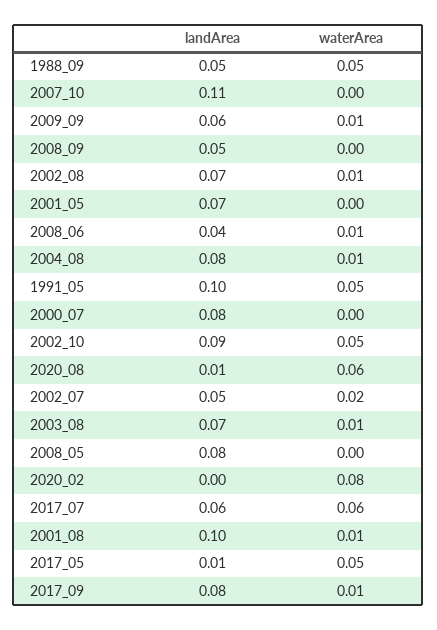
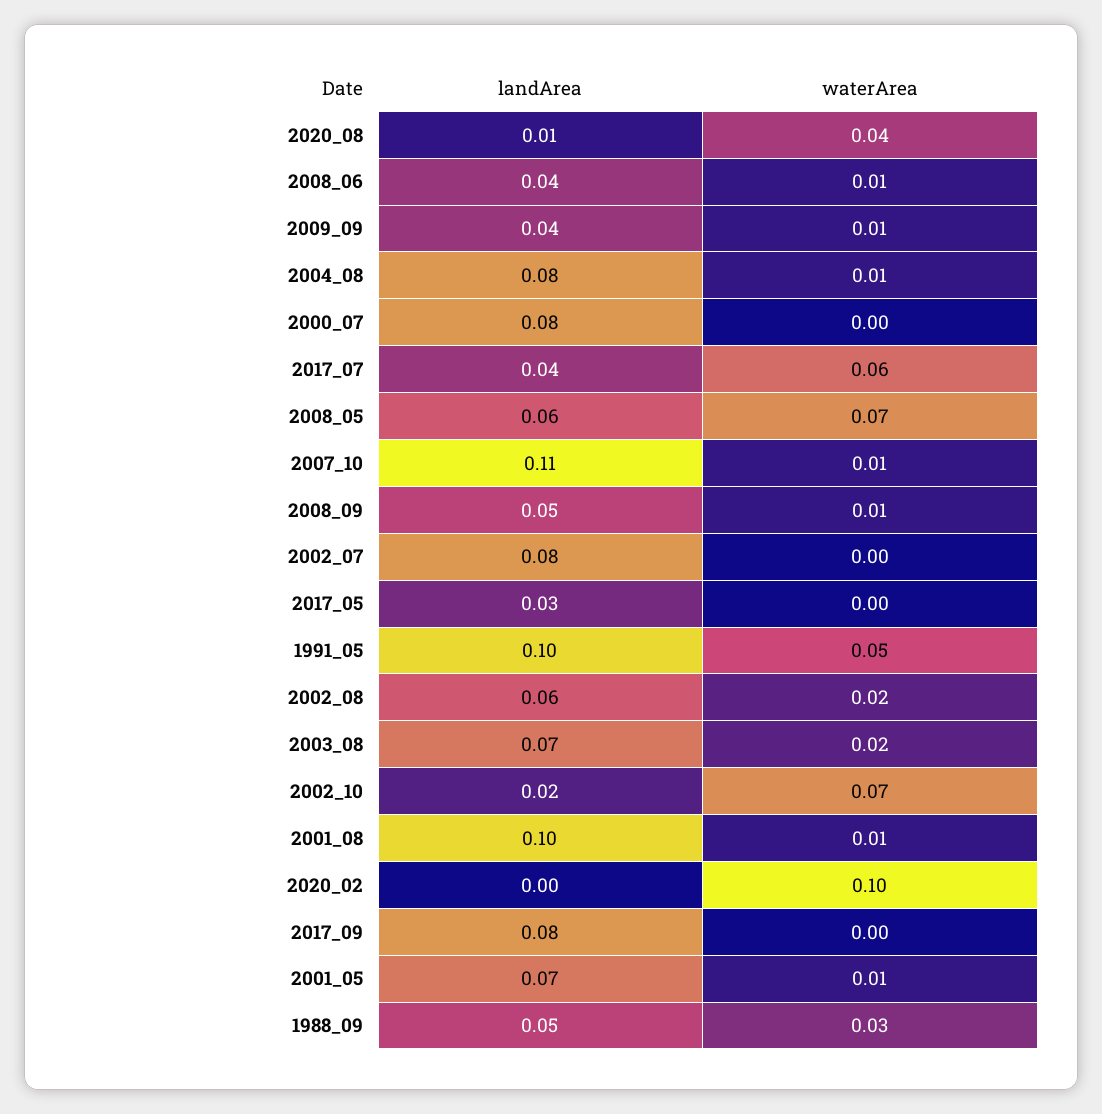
waterArea, 1988_09: 0.05 -> 0.03
waterArea, 2007_10: 0 -> 0.01
landArea, 2009_09: 0.06 -> 0.04
waterArea, 2008_09: 0 -> 0.01
landArea, 2002_08: 0.07 -> 0.06
waterArea, 2002_08: 0.01 -> 0.02
waterArea, 2001_05: 0 -> 0.01
landArea, 2002_10: 0.09 -> 0.02
waterArea, 2002_10: 0.05 -> 0.07
waterArea, 2020_08: 0.06 -> 0.04
landArea, 2002_07: 0.05 -> 0.08
waterArea, 2002_07: 0.02 -> 0
waterArea, 2003_08: 0.01 -> 0.02
landArea, 2008_05: 0.08 -> 0.06
waterArea, 2008_05: 0 -> 0.07
waterArea, 2020_02: 0.08 -> 0.1
landArea, 2017_07: 0.06 -> 0.04
landArea, 2017_05: 0.01 -> 0.03
waterArea, 2017_05: 0.05 -> 0
waterArea, 2017_09: 0.01 -> 0

